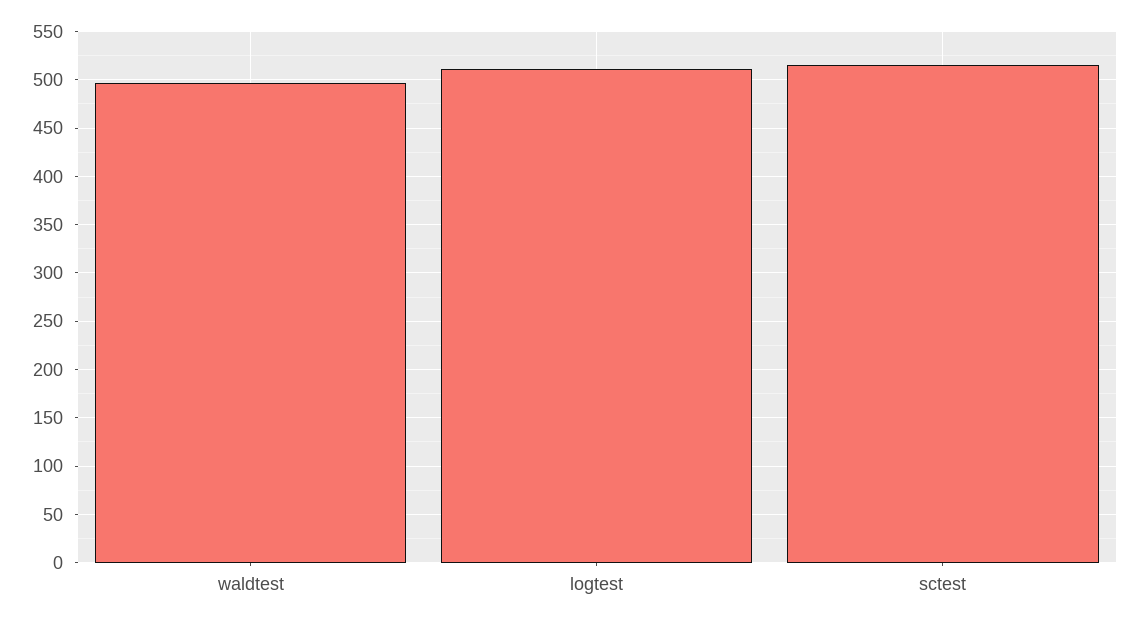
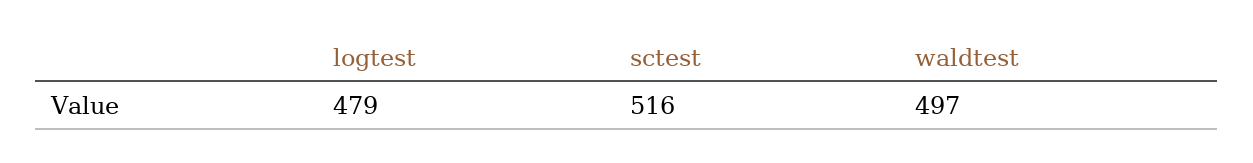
logtest: 510 -> 479

